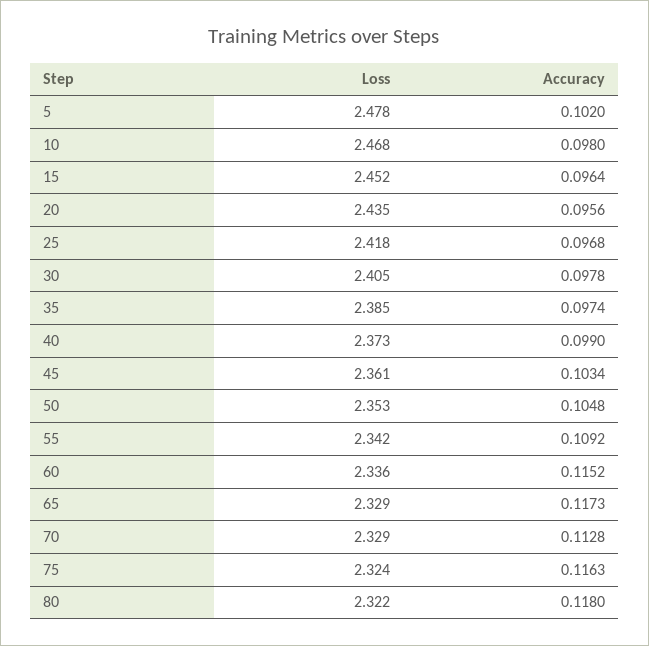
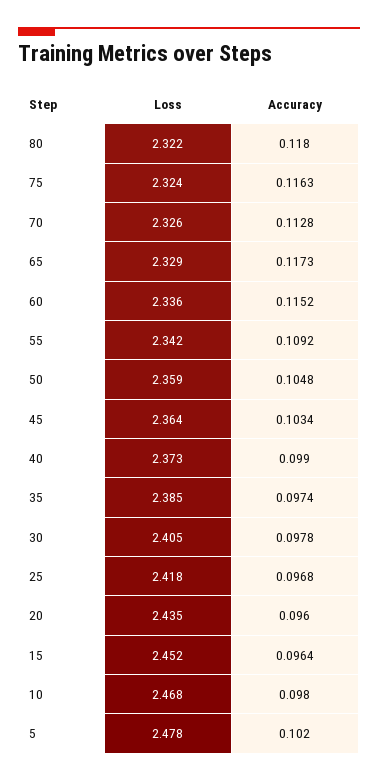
Accuracy, 20: 0.0956 -> 0.096
Loss, 45: 2.361 -> 2.364
Loss, 50: 2.353 -> 2.359
Loss, 70: 2.329 -> 2.326

